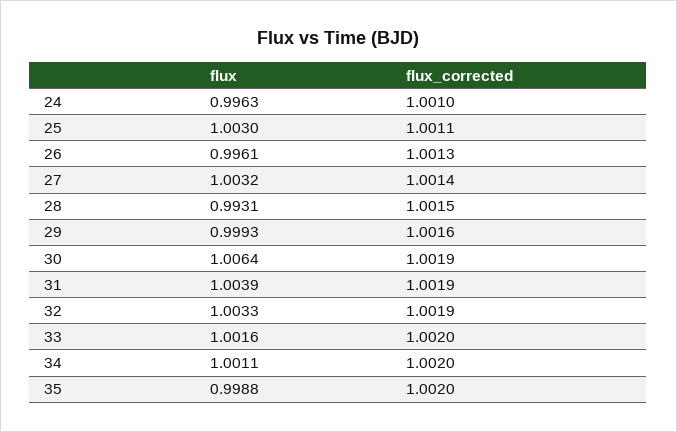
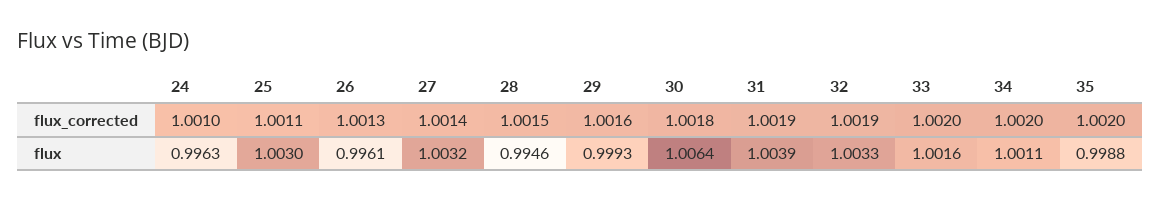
flux, 28: 0.9931 -> 0.9946
flux_corrected, 30: 1.0019 -> 1.0018

